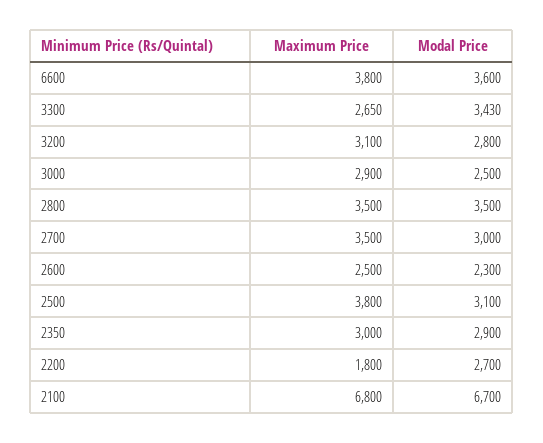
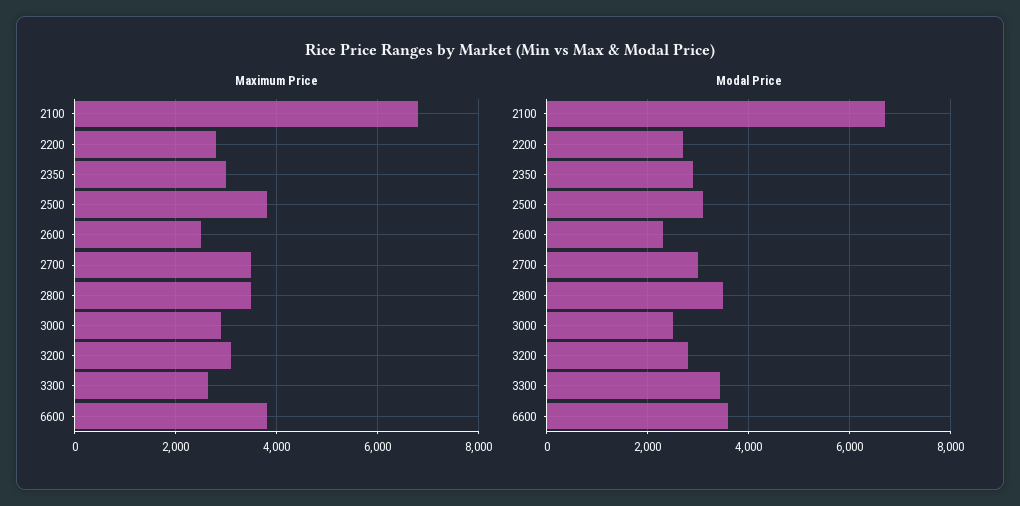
Maximum Price, 2200: 1800 -> 2800

